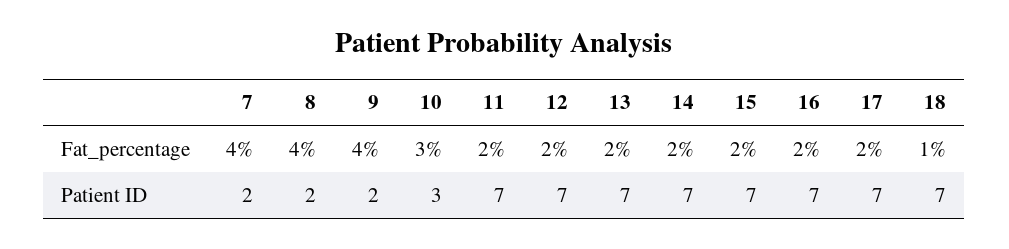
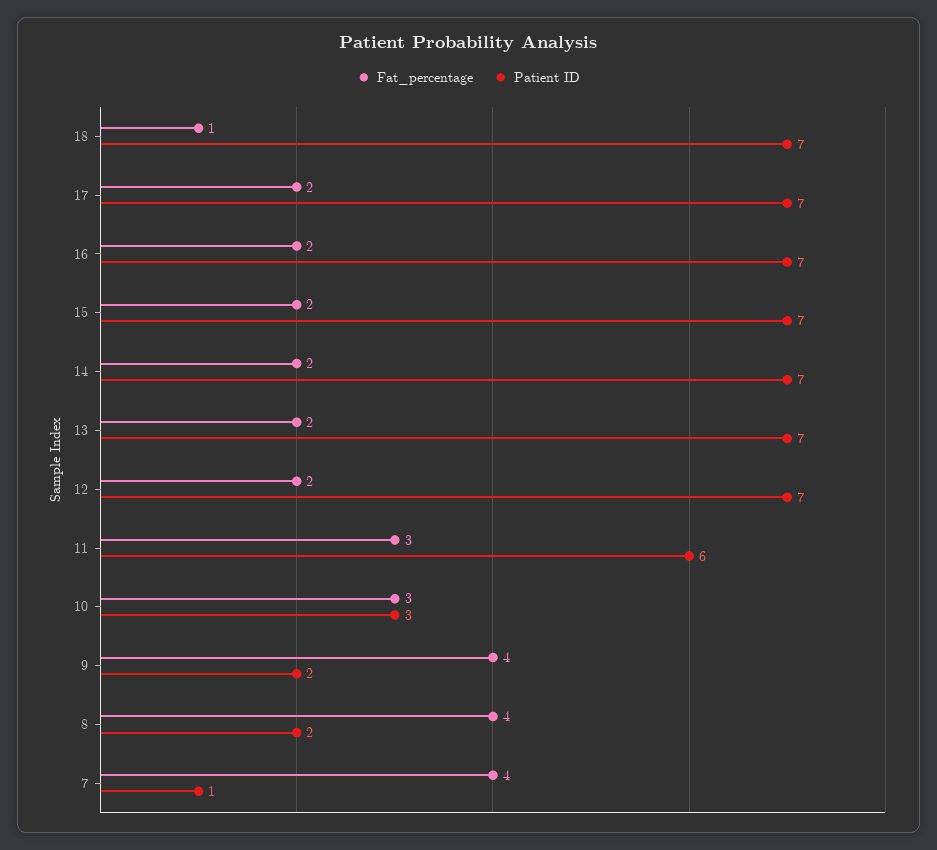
Fat_percentage, 11: 2 -> 3
Patient ID, 7: 2 -> 1
Patient ID, 11: 7 -> 6

